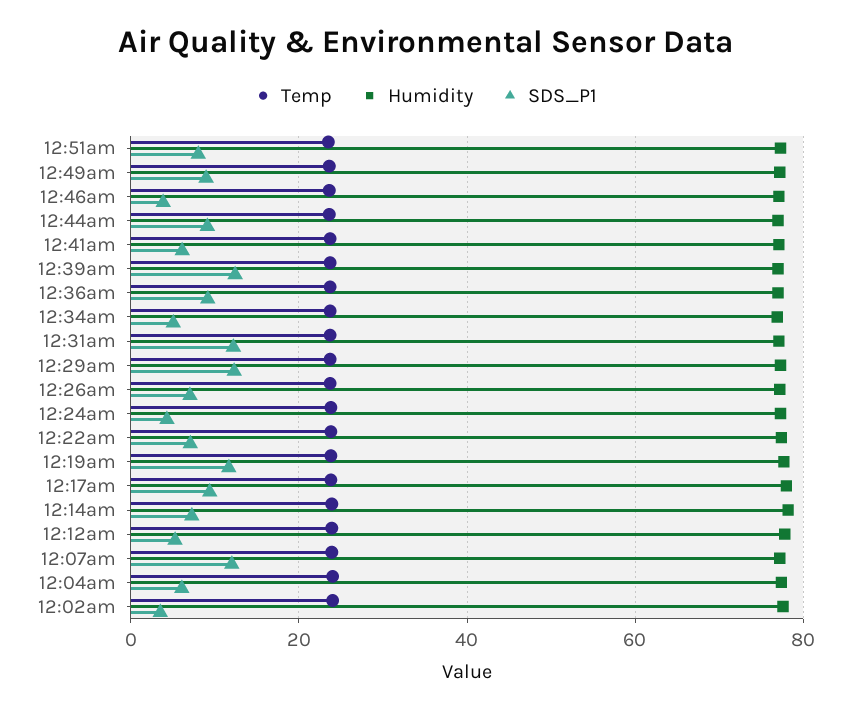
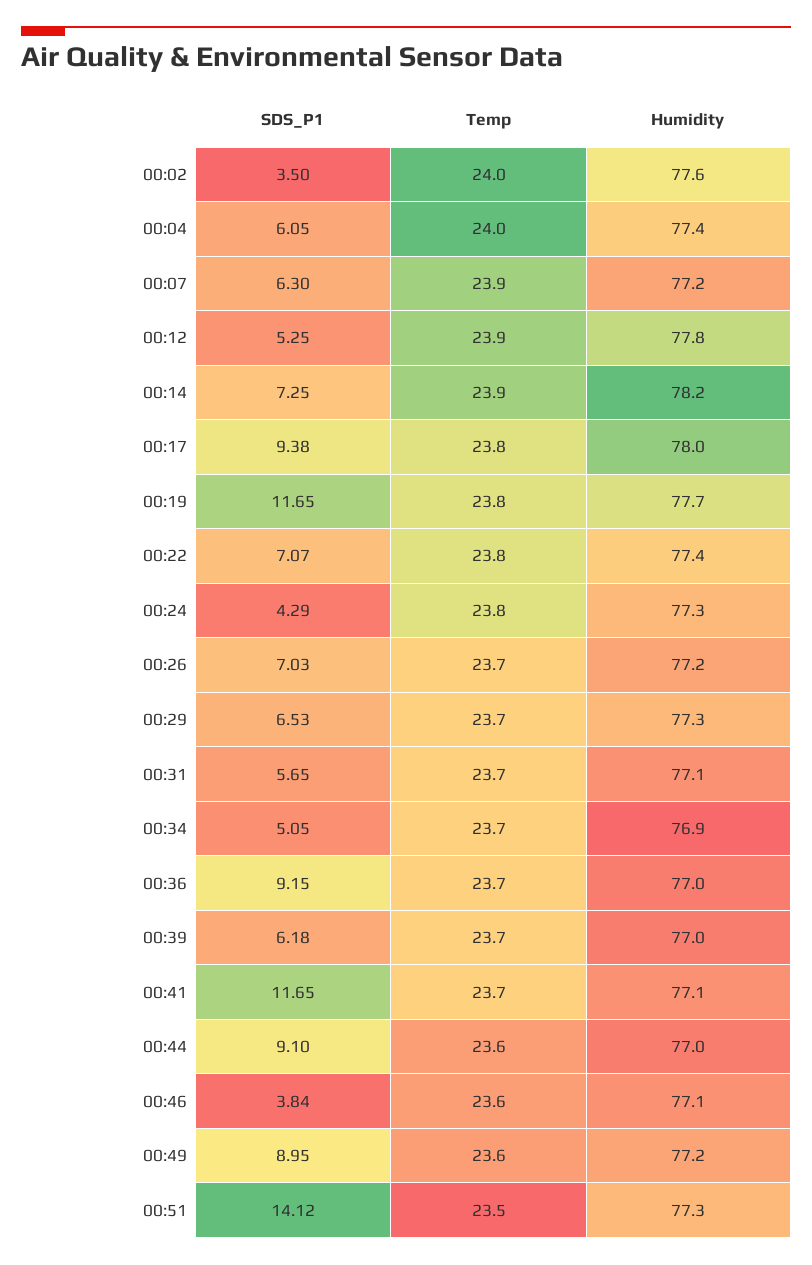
SDS_P1, 12:51am: 8 -> 14.12
SDS_P1, 12:41am: 6 -> 11.65
SDS_P1, 12:39am: 12 -> 6.18
SDS_P1, 12:31am: 12 -> 5.65
SDS_P1, 12:29am: 12 -> 6.53
SDS_P1, 12:07am: 12 -> 6.3

